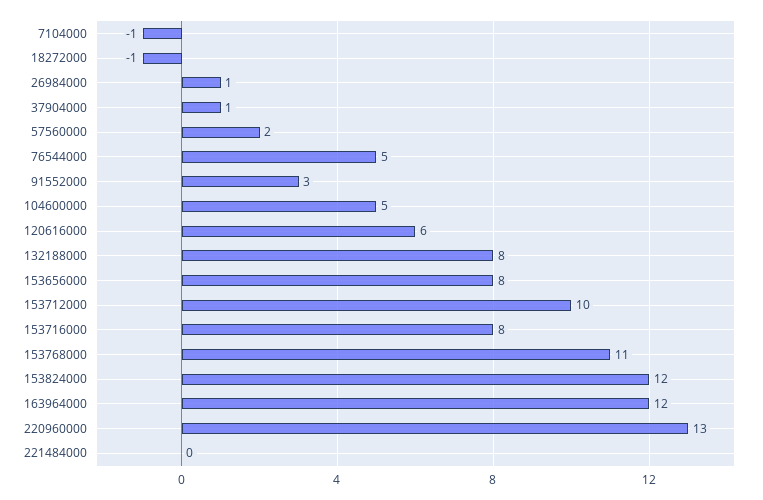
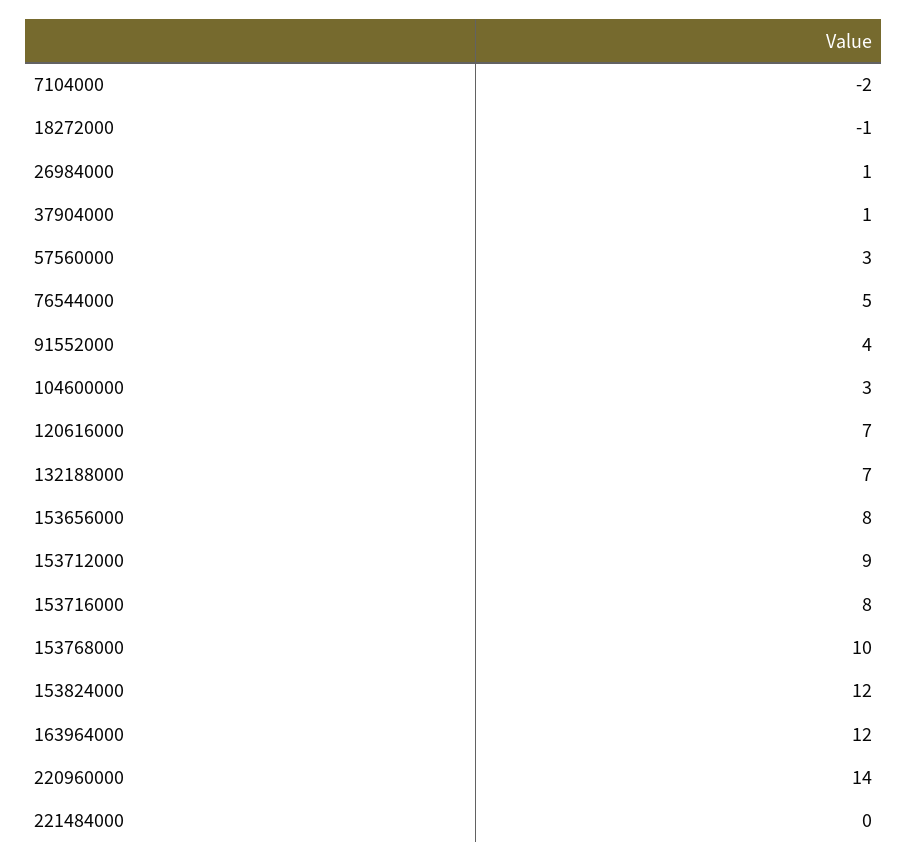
7104000: -1 -> -2
57560000: 2 -> 3
91552000: 3 -> 4
104600000: 5 -> 3
120616000: 6 -> 7
132188000: 8 -> 7
153712000: 10 -> 9
153768000: 11 -> 10
220960000: 13 -> 14

